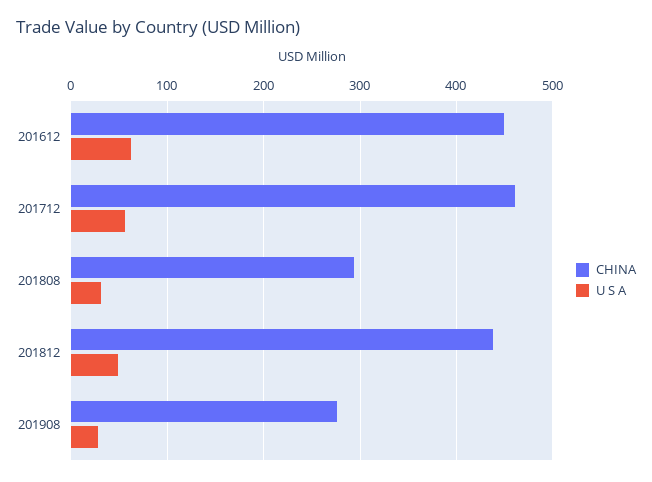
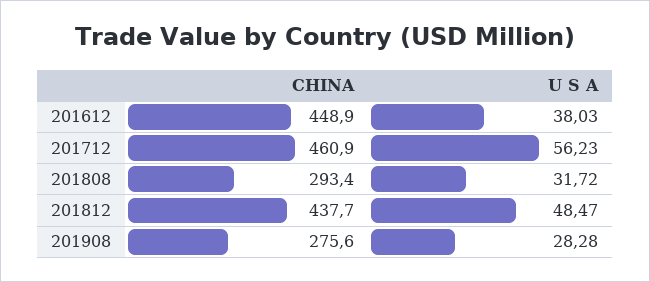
U S A, 201612: 60 -> 38.03

